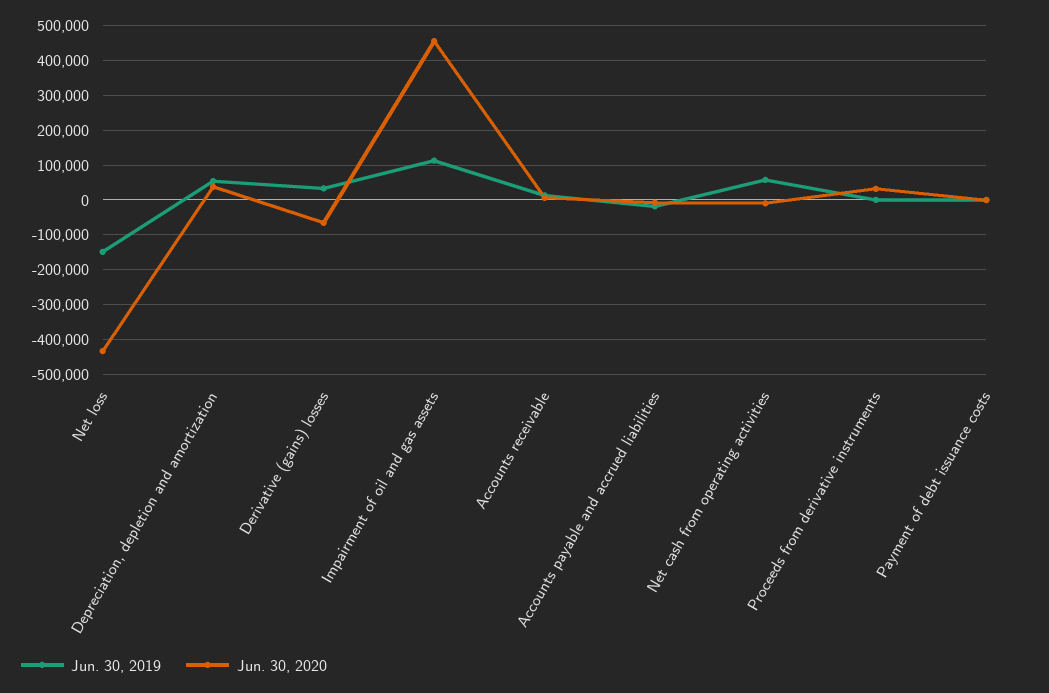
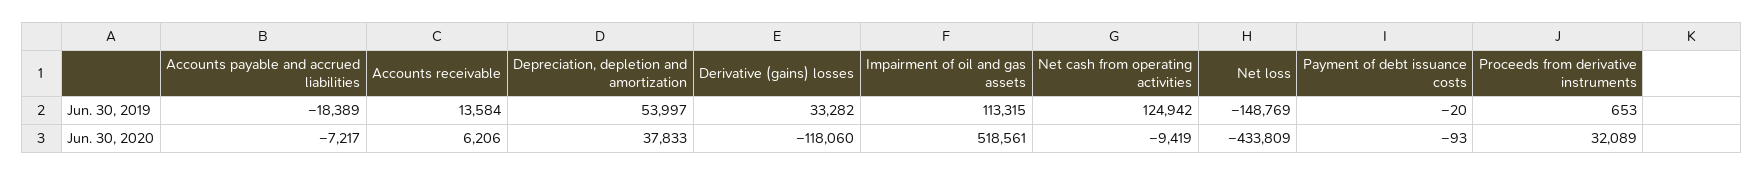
Jun. 30, 2020, Derivative (gains) losses: -60000 -> -118060
Jun. 30, 2020, Impairment of oil and gas assets: 460000 -> 518561
Jun. 30, 2019, Net cash from operating activities: 60000 -> 124942

